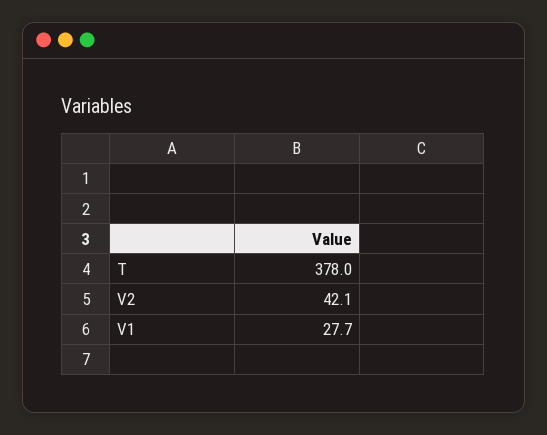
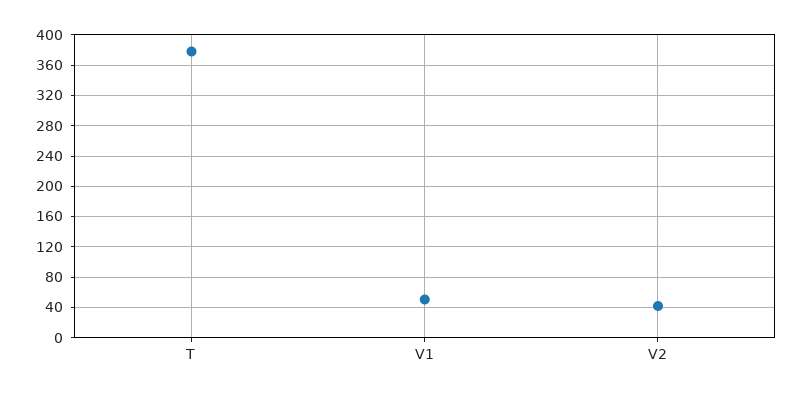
V1: 27.7 -> 50

